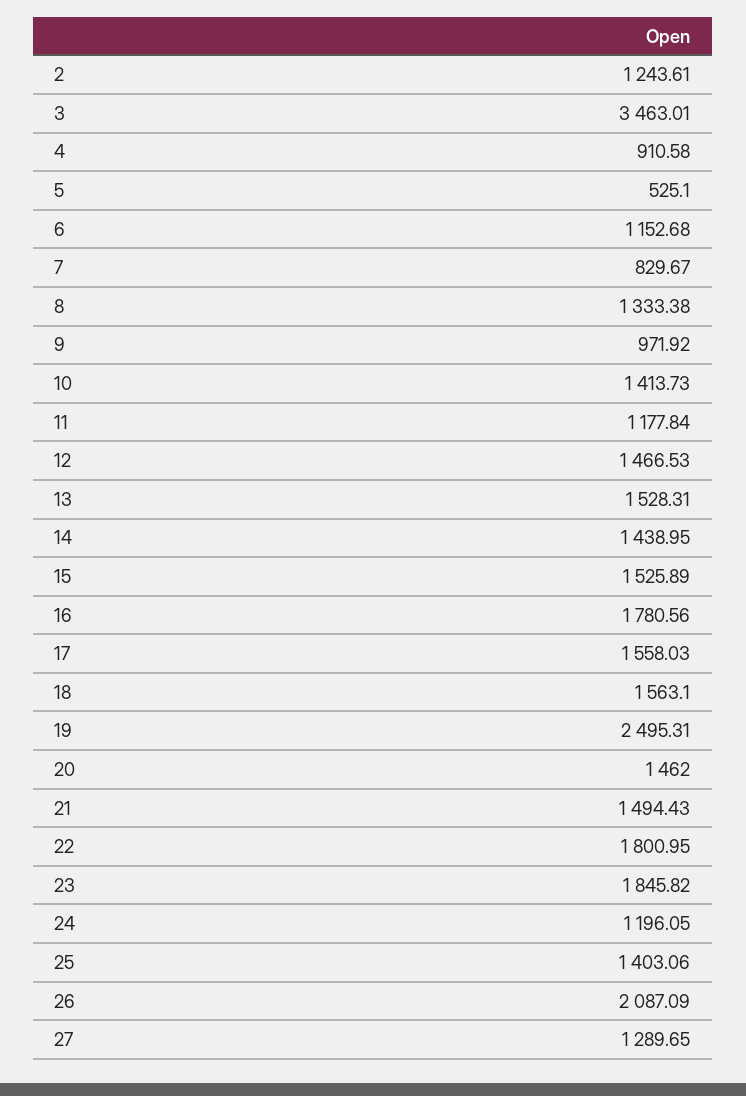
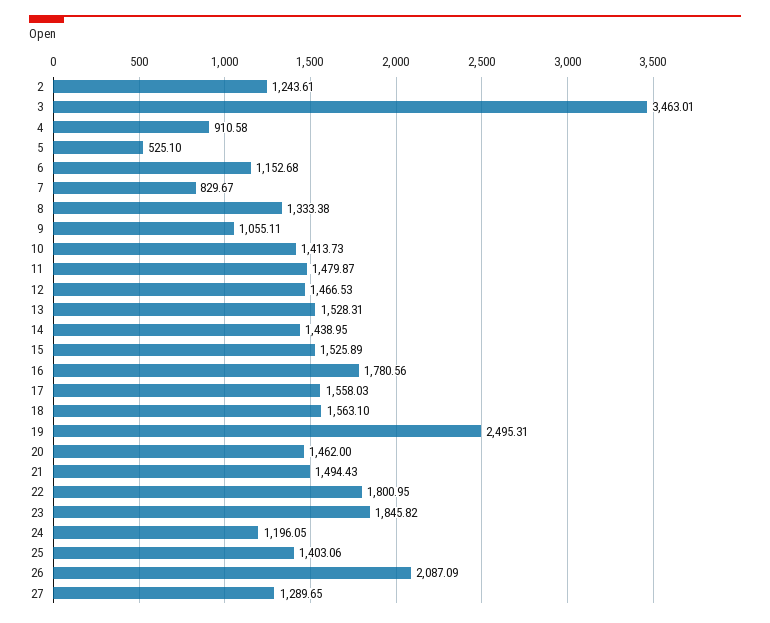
9: 971.92 -> 1055.11
11: 1177.84 -> 1479.87

